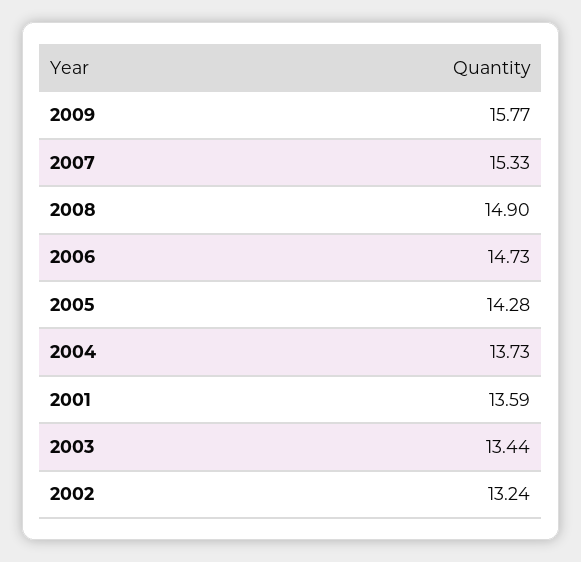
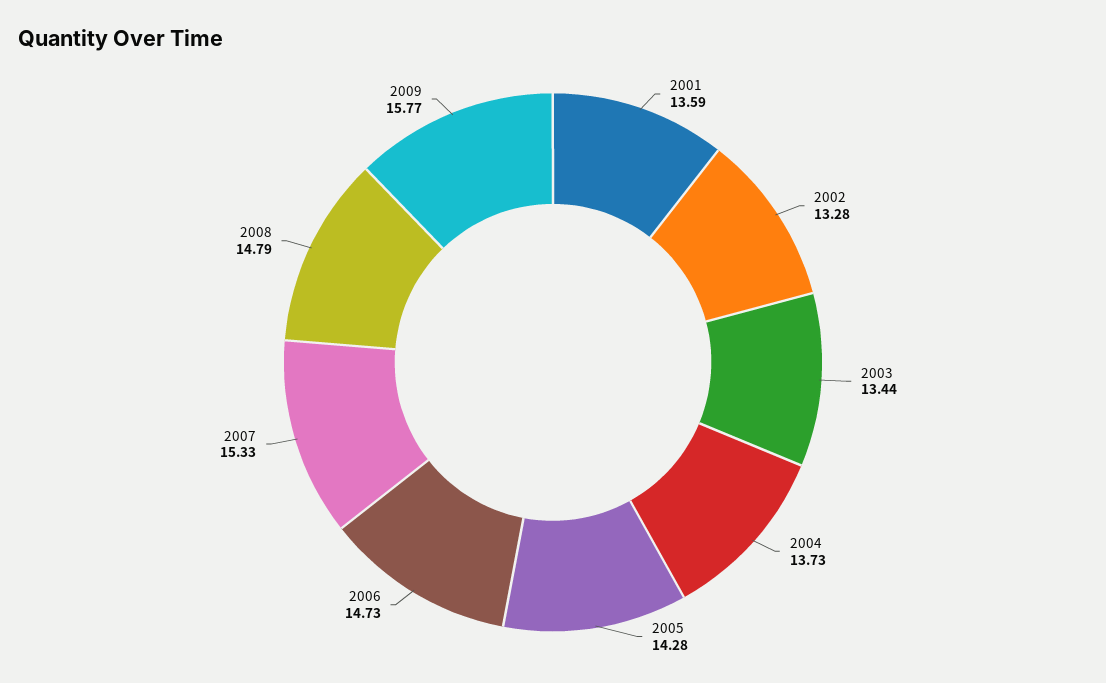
2008: 14.9 -> 14.79
2002: 13.24 -> 13.28

